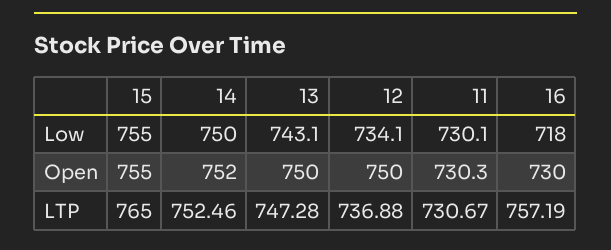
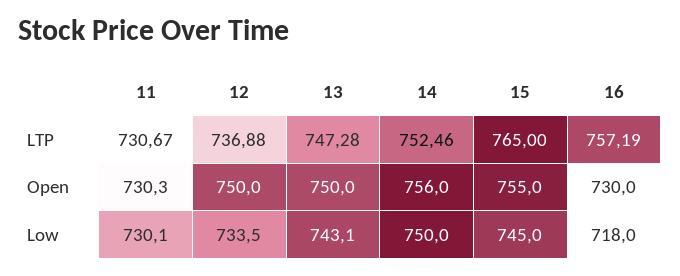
15, Low: 755 -> 745
12, Low: 734.1 -> 733.5
14, Open: 752 -> 756

